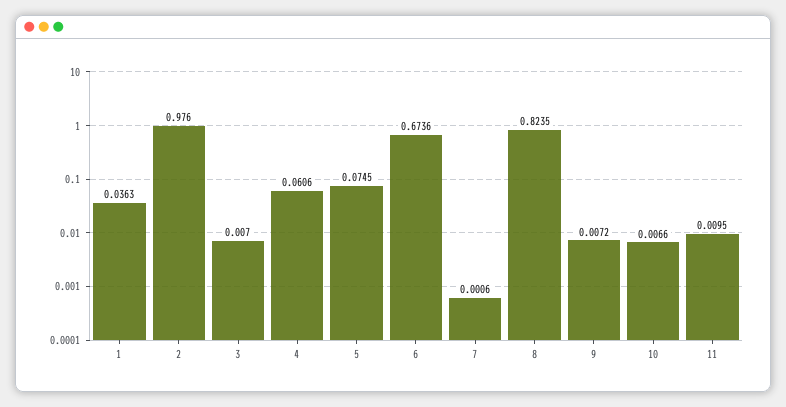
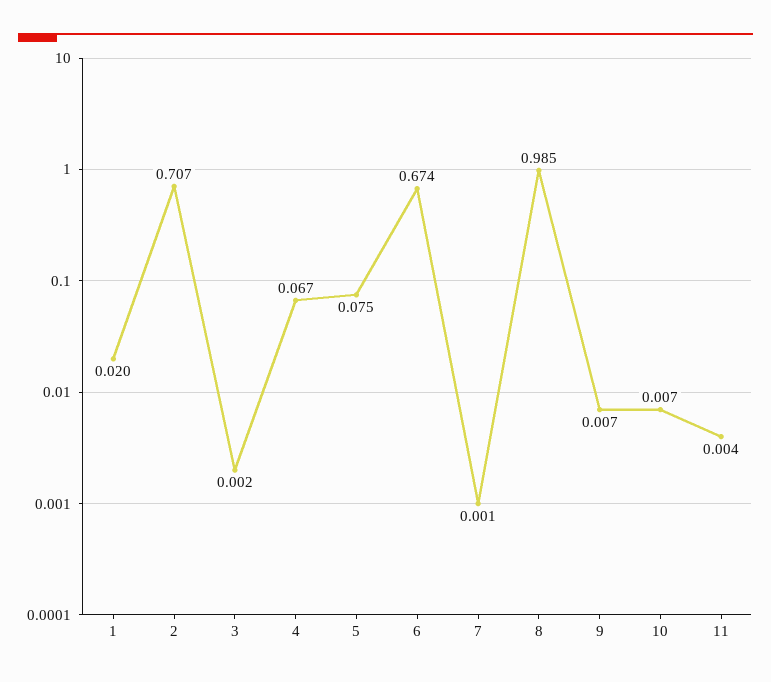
1: 0.0363 -> 0.02
2: 0.976 -> 0.707
3: 0.007 -> 0.002
4: 0.0606 -> 0.067
8: 0.8235 -> 0.985
11: 0.0095 -> 0.004

